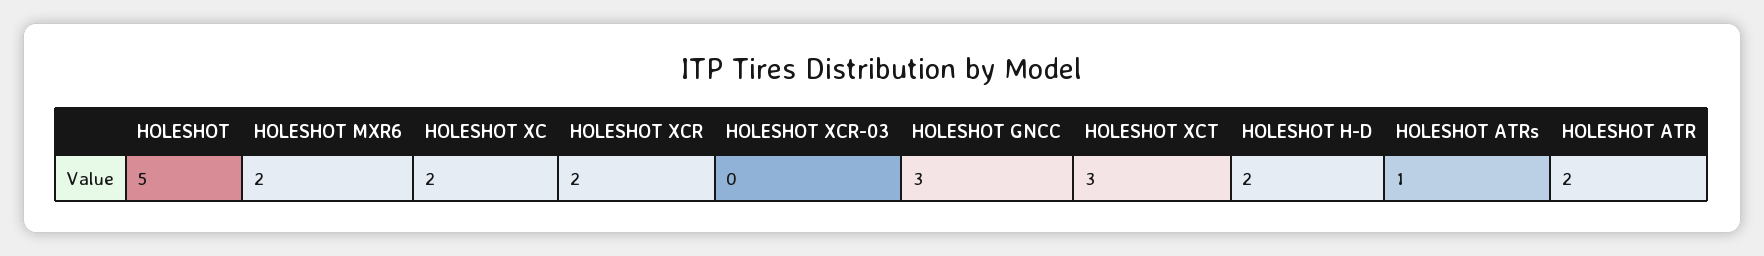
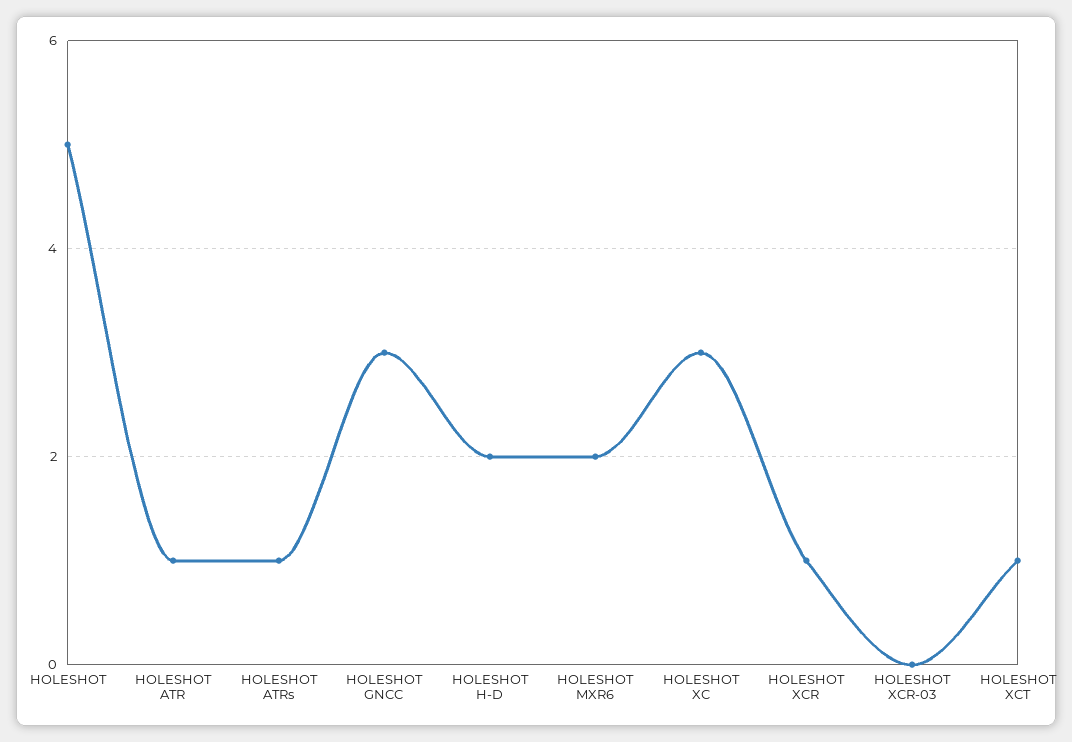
HOLESHOT XC: 2 -> 3
HOLESHOT XCR: 2 -> 1
HOLESHOT XCT: 3 -> 1
HOLESHOT ATR: 2 -> 1

